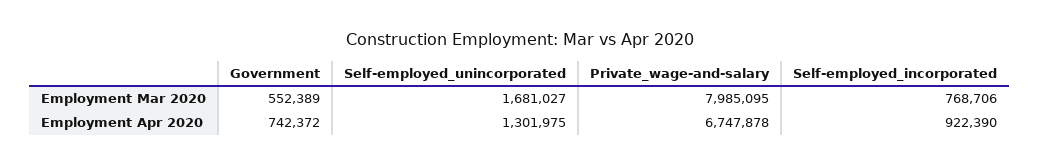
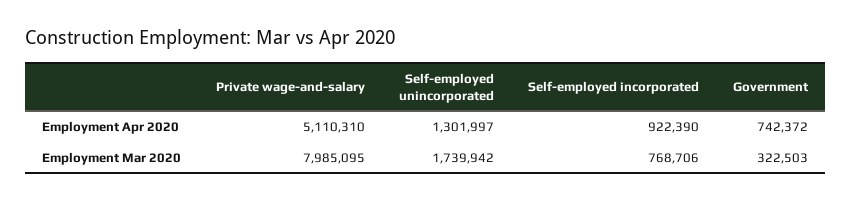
Government, Employment Mar 2020: 552389 -> 322503
Self-employed_unincorporated, Employment Mar 2020: 1681027 -> 1739942
Self-employed_unincorporated, Employment Apr 2020: 1301975 -> 1301997
Private_wage-and-salary, Employment Apr 2020: 6747878 -> 5110310

